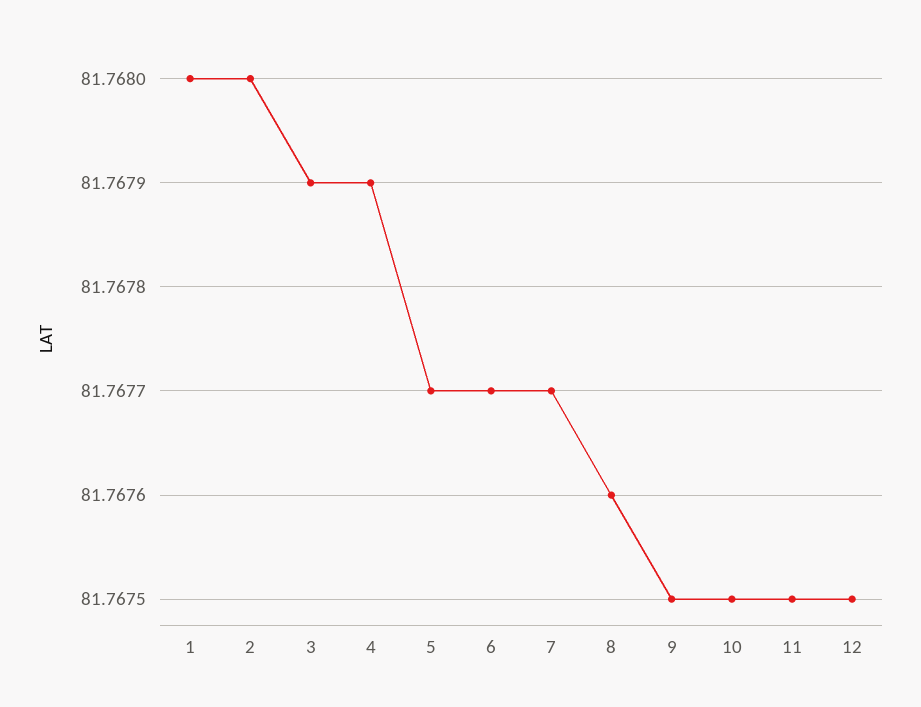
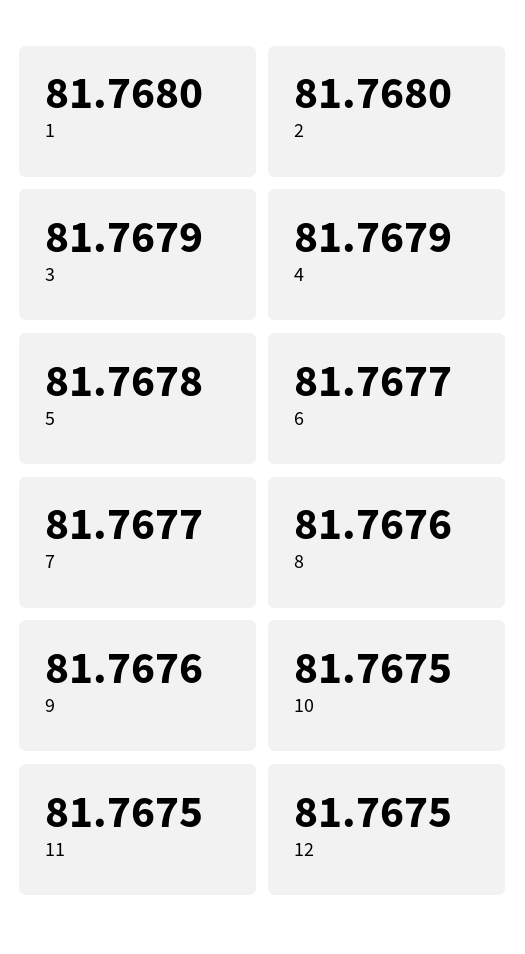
5: 81.7677 -> 81.7678
9: 81.7675 -> 81.7676

